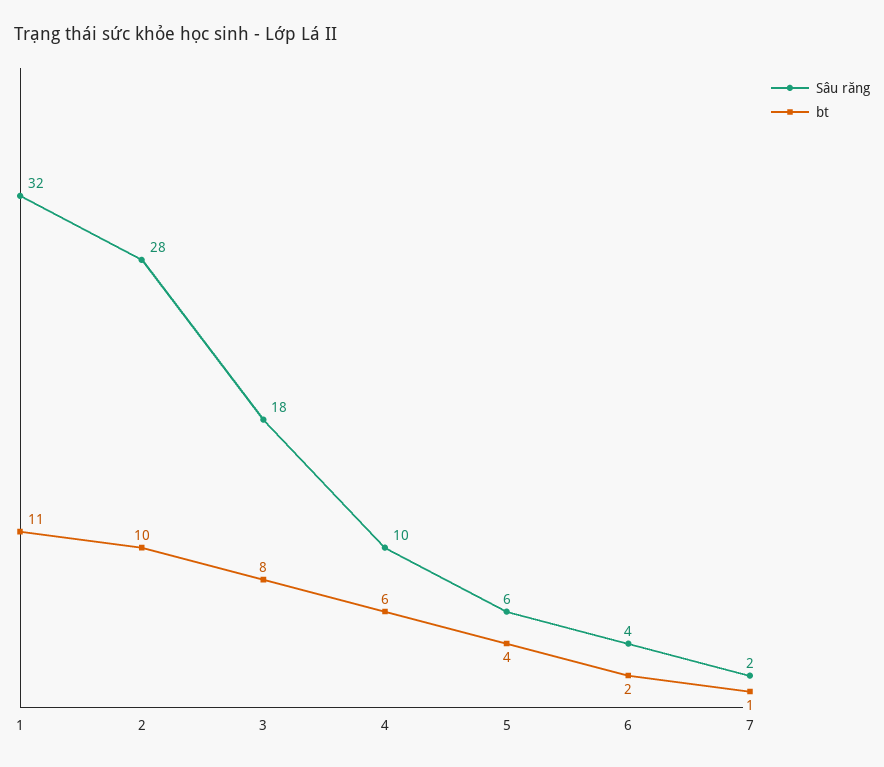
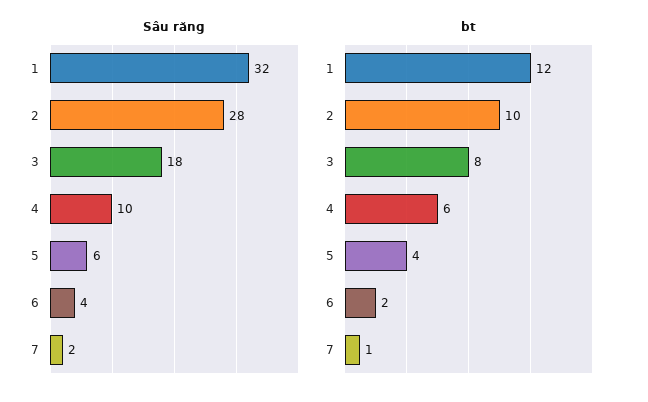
bt, 1: 11 -> 12

